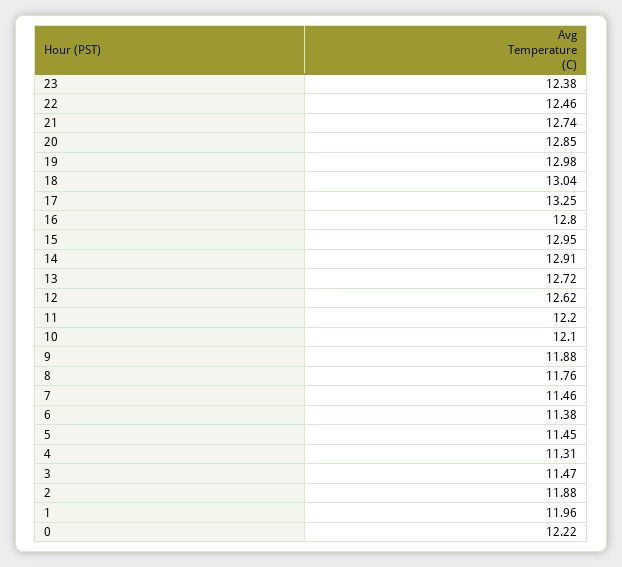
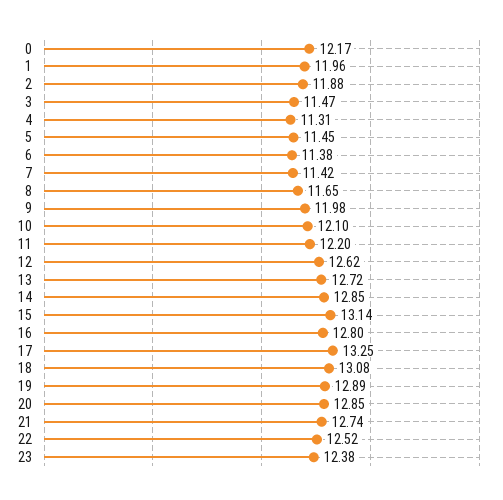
22: 12.46 -> 12.52
19: 12.98 -> 12.89
18: 13.04 -> 13.08
15: 12.95 -> 13.14
14: 12.91 -> 12.85
9: 11.88 -> 11.98
8: 11.76 -> 11.65
7: 11.46 -> 11.42
0: 12.22 -> 12.17

